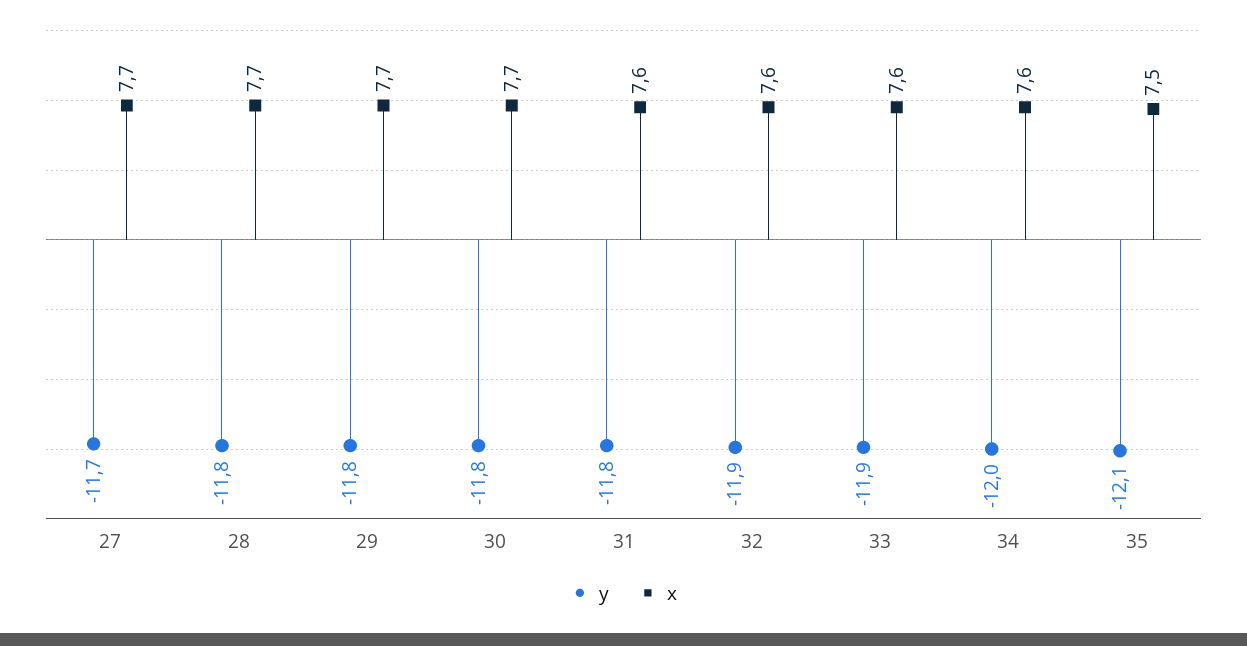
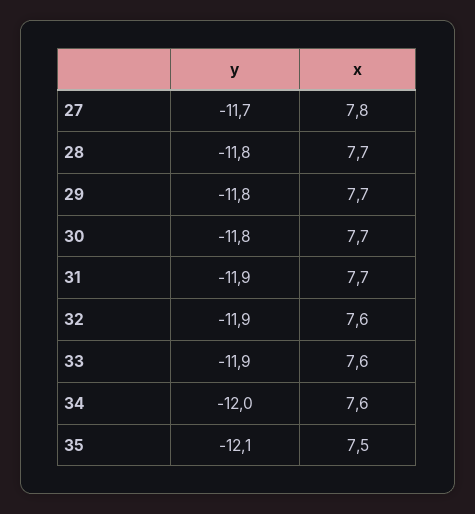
x, 27: 7.7 -> 7.8
y, 31: -11.8 -> -11.9
x, 31: 7.6 -> 7.7

